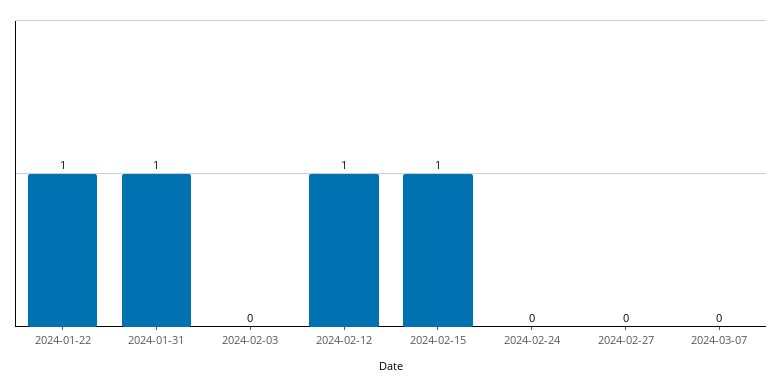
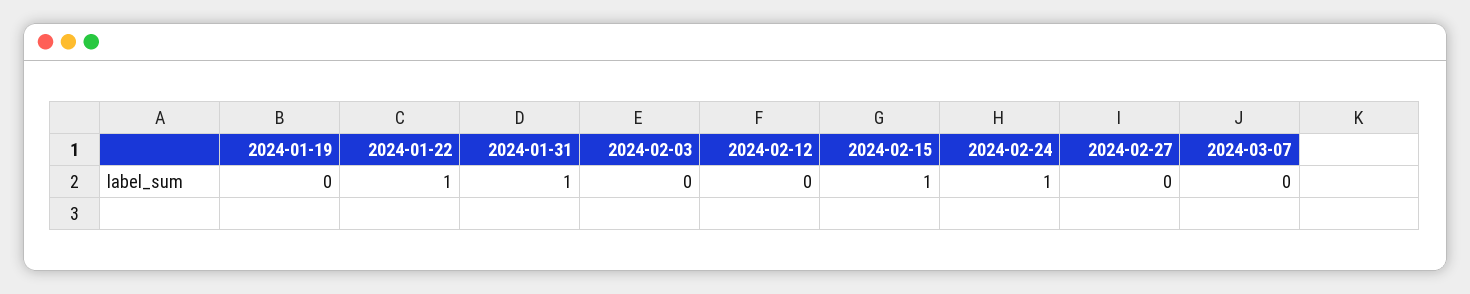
2024-02-12: 1 -> 0
2024-02-24: 0 -> 1
2024-01-19: none -> 0

